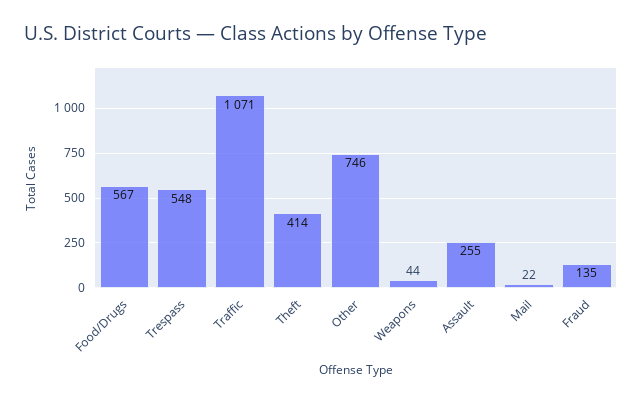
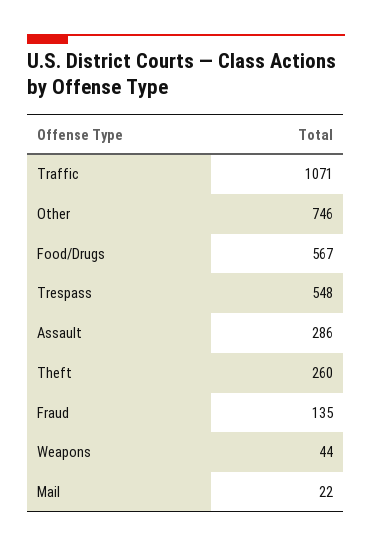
Theft: 414 -> 260
Assault: 255 -> 286

